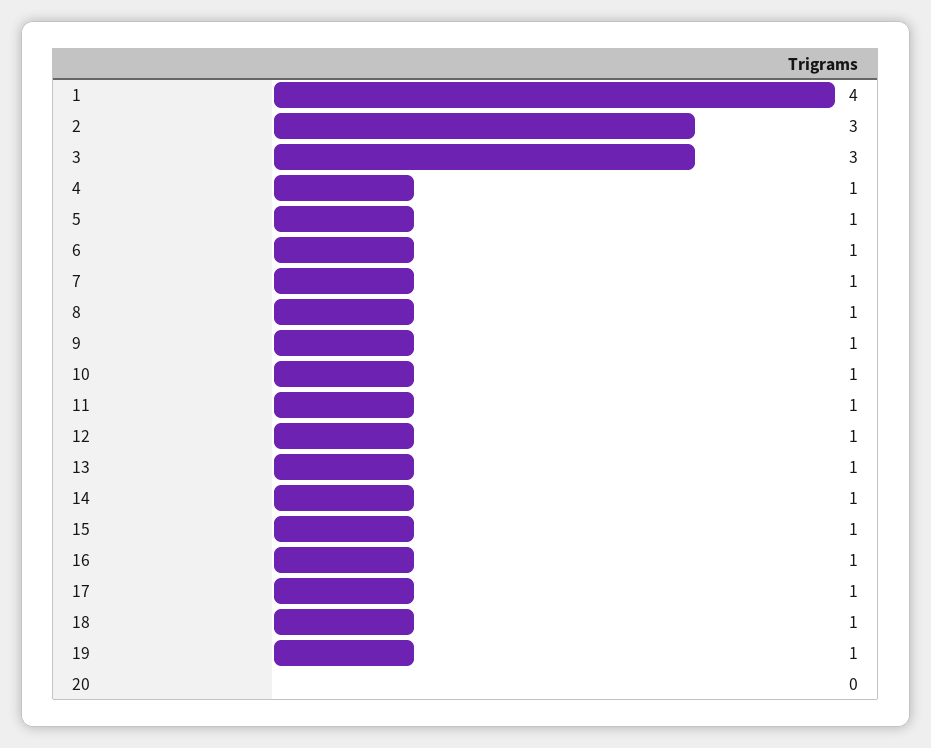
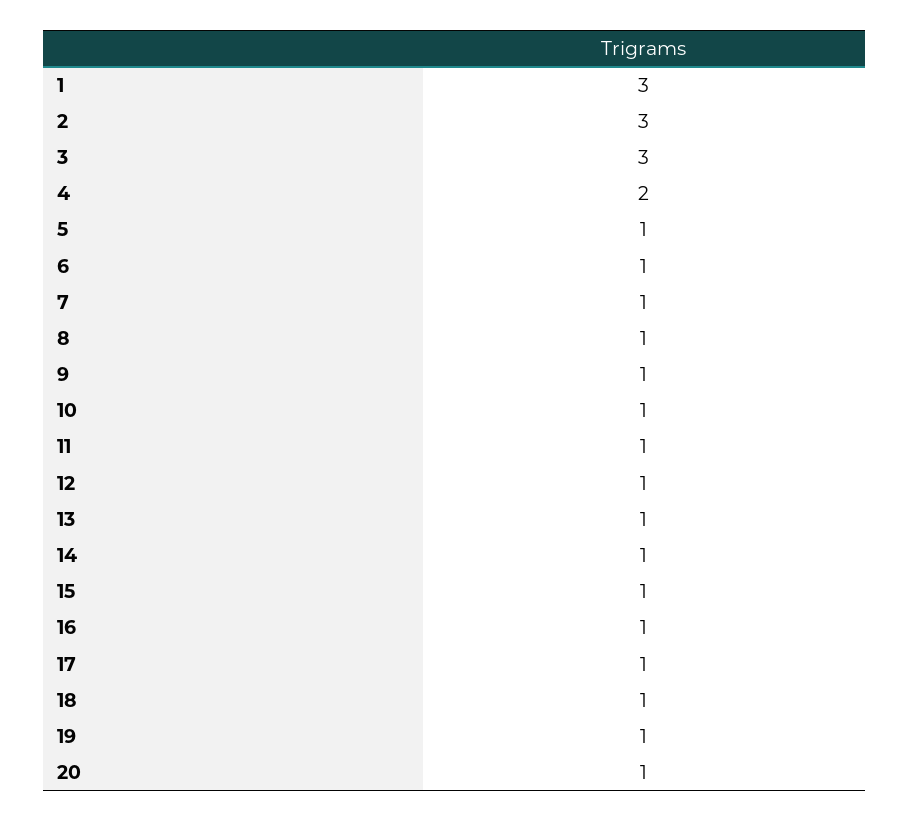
1: 4 -> 3
4: 1 -> 2
20: 0 -> 1

